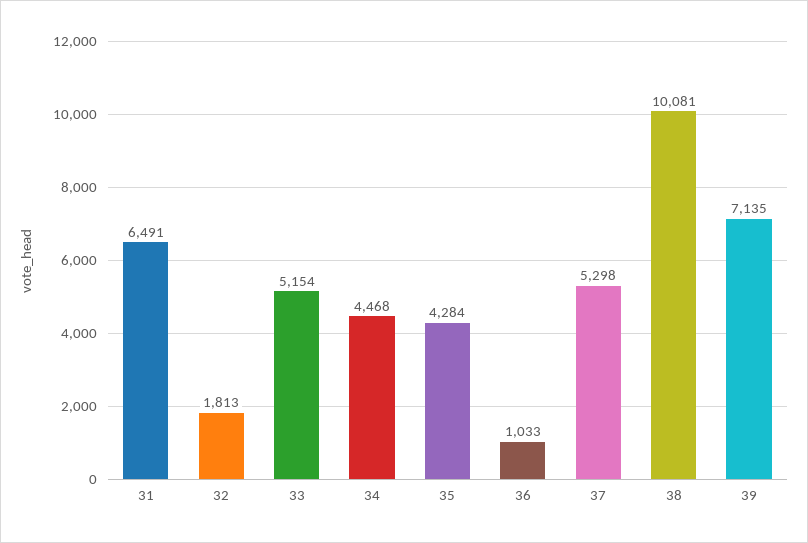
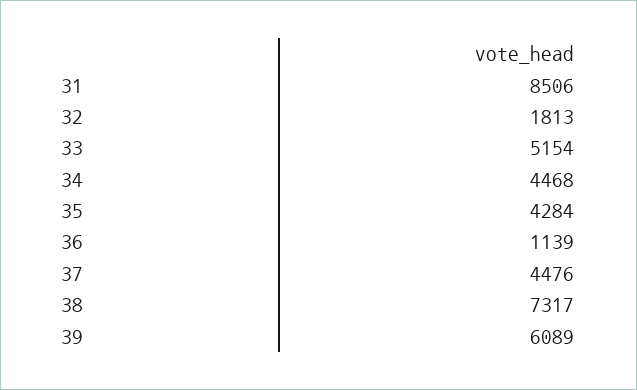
31: 6491 -> 8506
36: 1033 -> 1139
37: 5298 -> 4476
38: 10081 -> 7317
39: 7135 -> 6089

